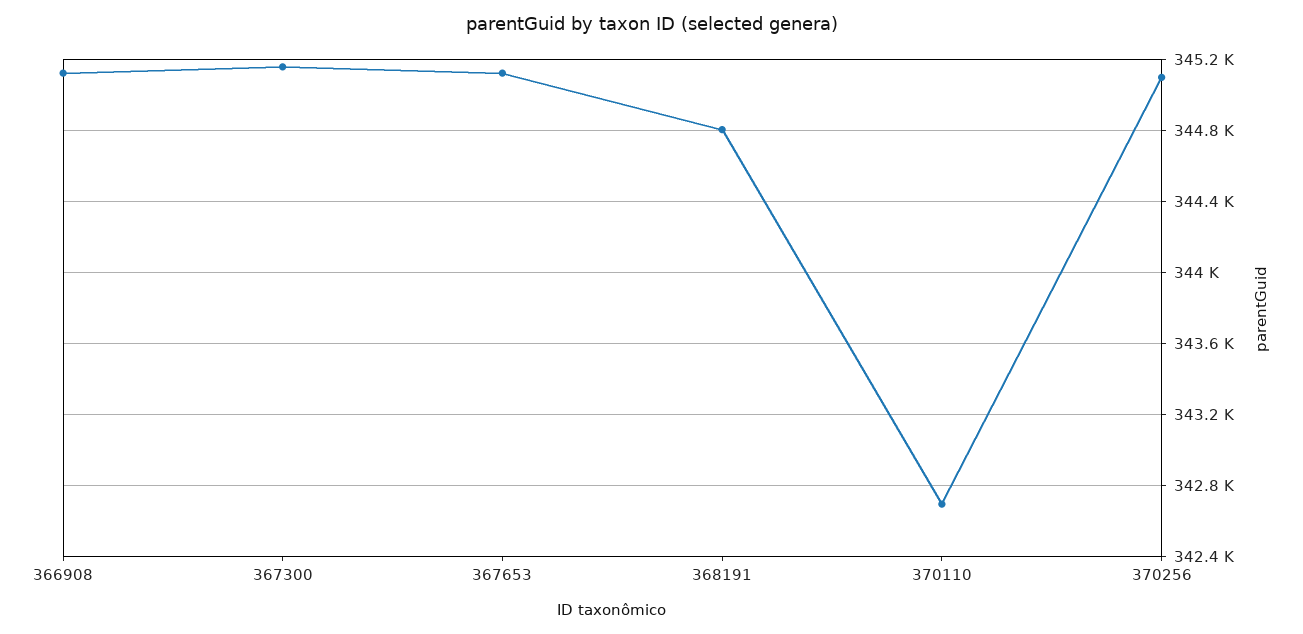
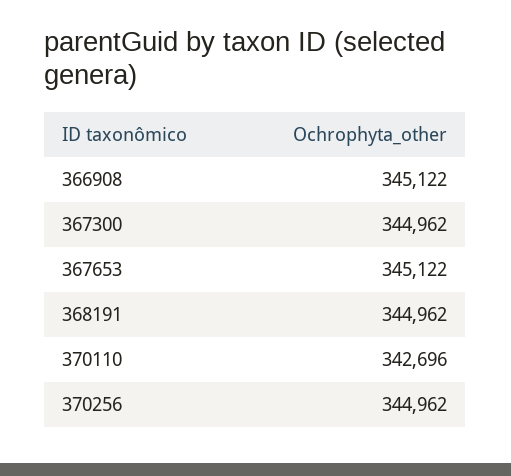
367300: 345150 -> 344962
368191: 344800 -> 344962
370256: 345100 -> 344962

